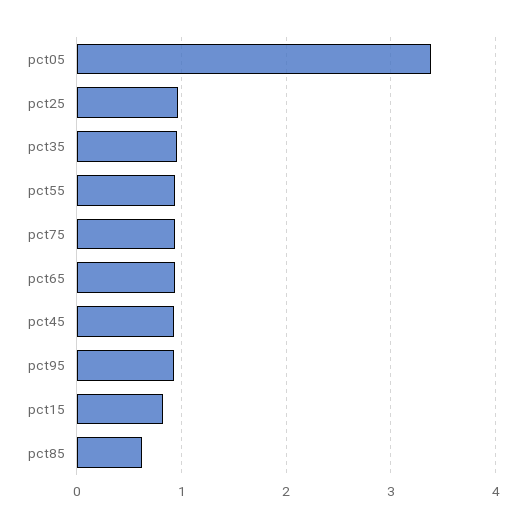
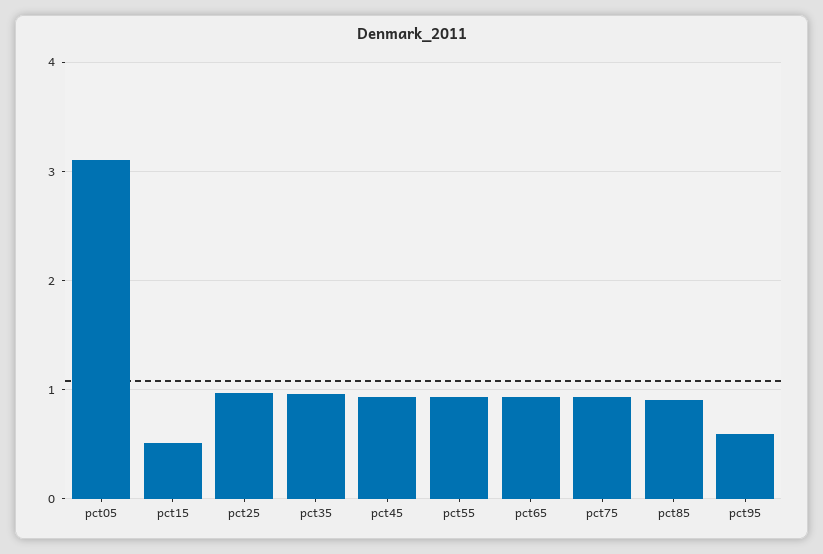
pct05: 3.4 -> 3.1
pct95: 0.9 -> 0.6
pct15: 0.8 -> 0.5
pct85: 0.6 -> 0.9

